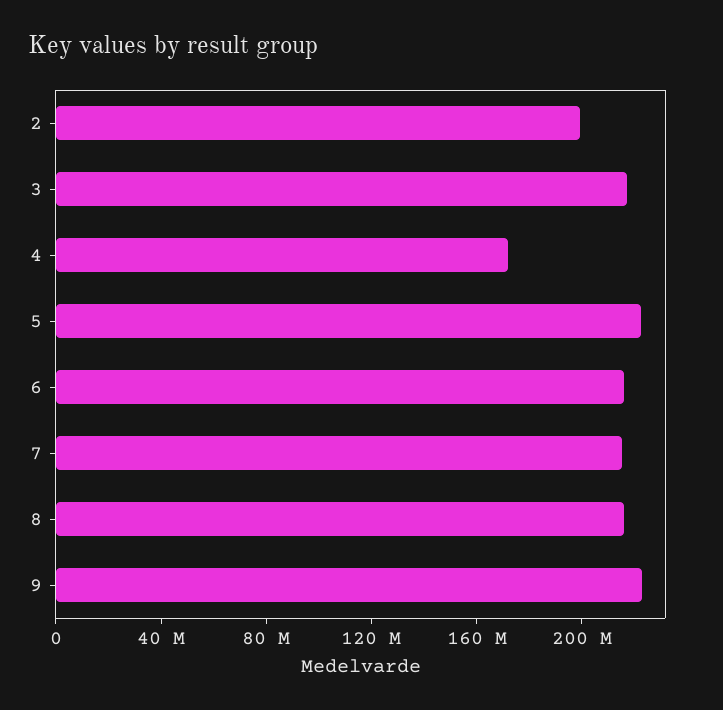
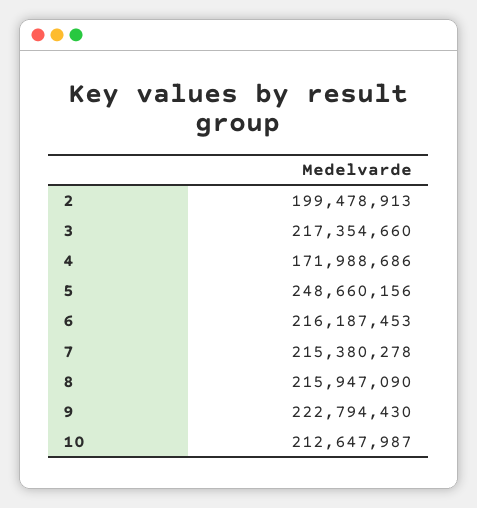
5: 220000000 -> 248660156
10: none -> 212647987

